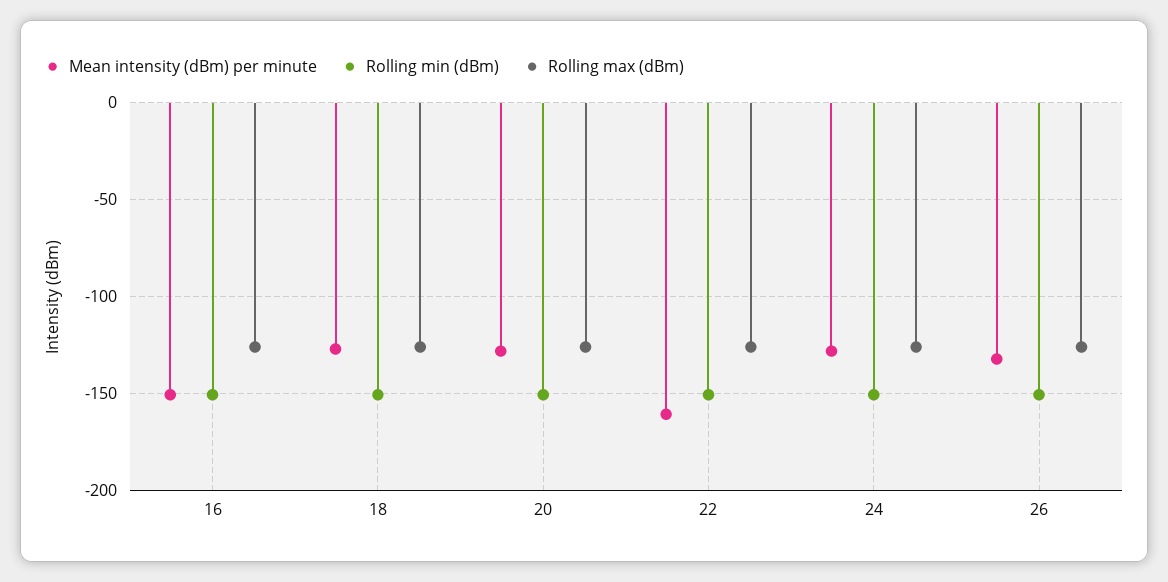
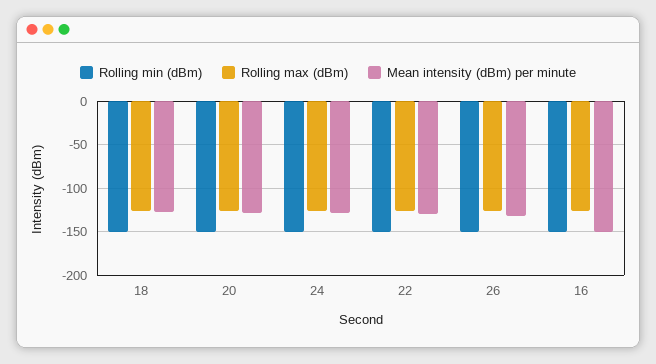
Mean intensity (dBm) per minute, 22: -160 -> -130

